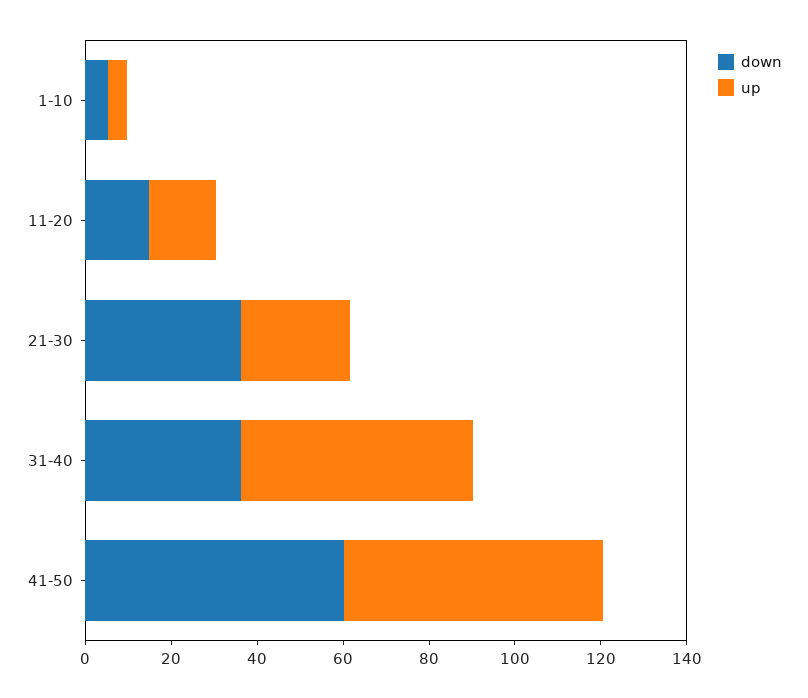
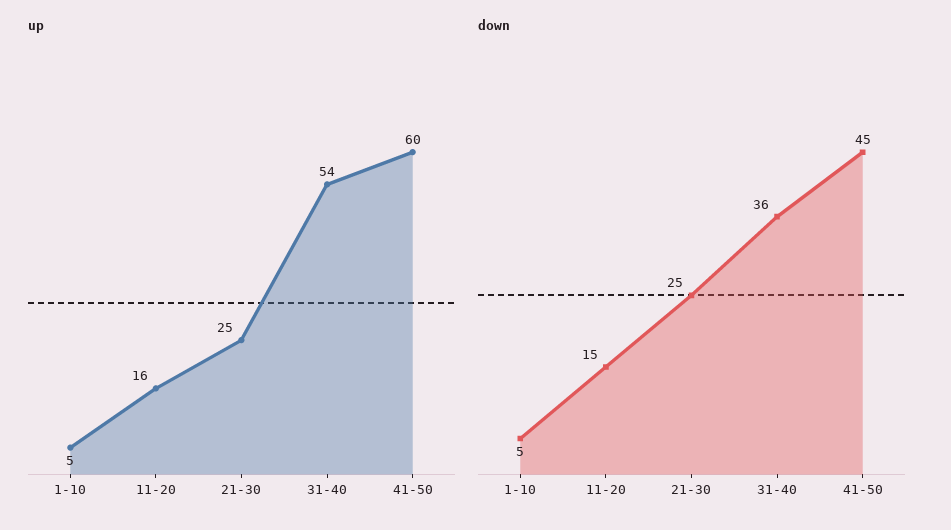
down, 21-30: 35 -> 25
down, 41-50: 60 -> 45

